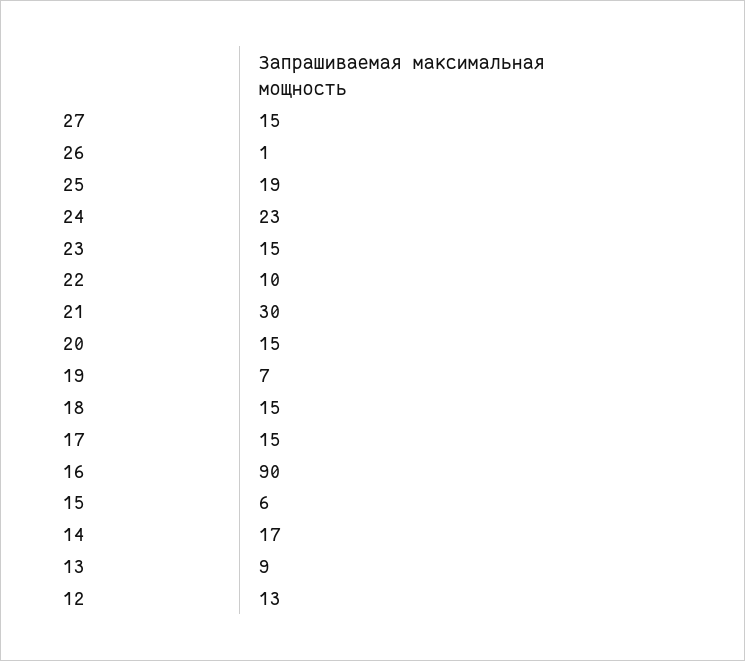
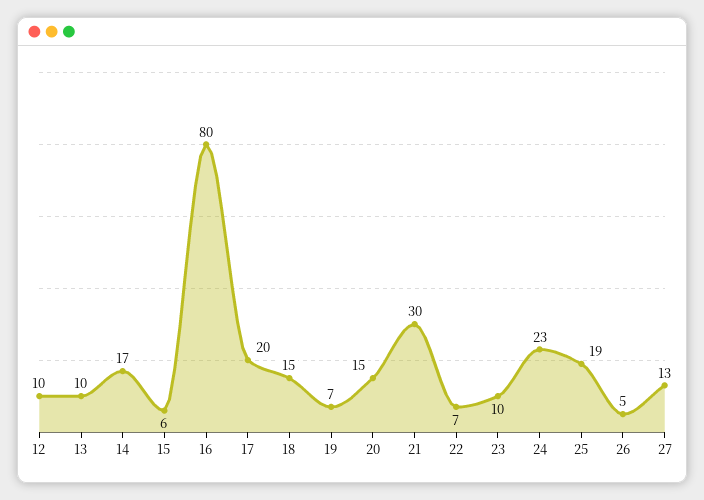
27: 15 -> 13
26: 1 -> 5
23: 15 -> 10
22: 10 -> 7
17: 15 -> 20
16: 90 -> 80
13: 9 -> 10
12: 13 -> 10

